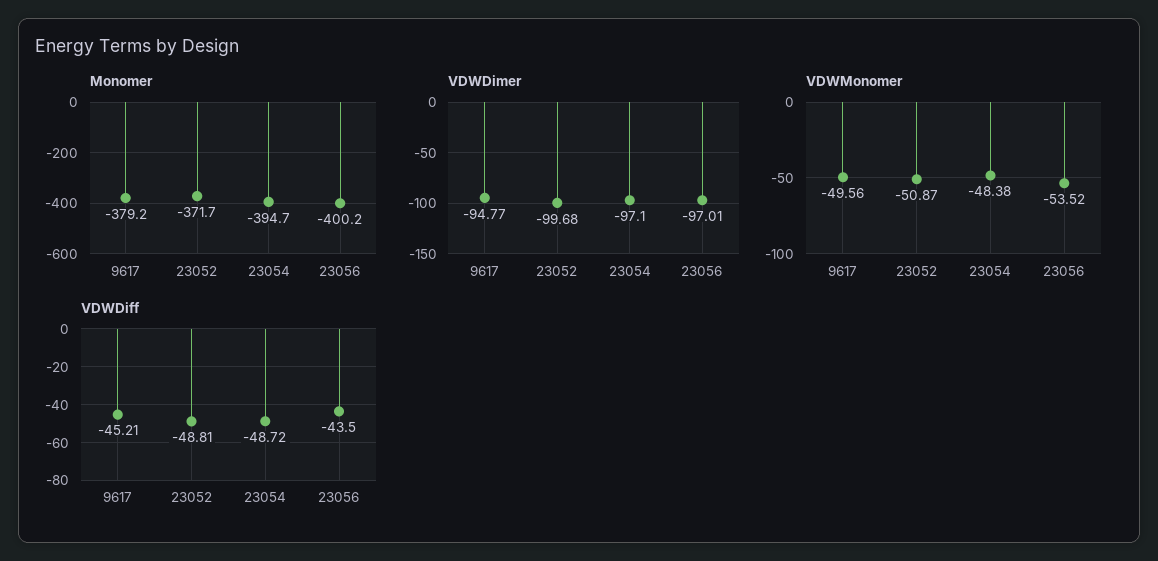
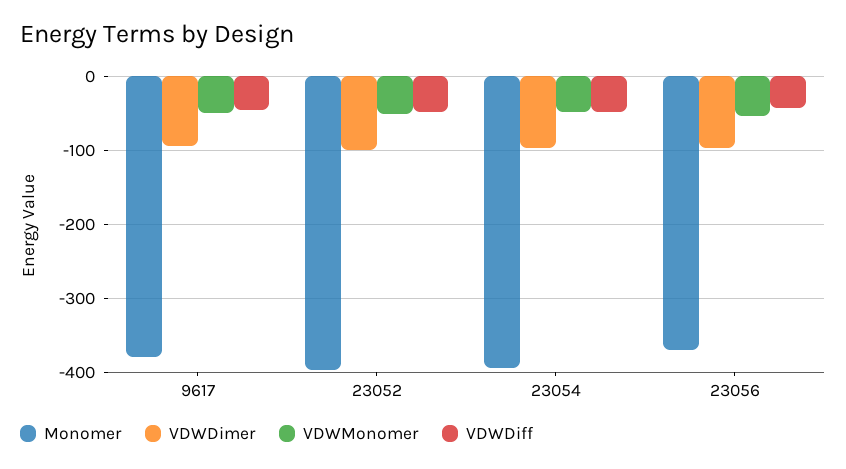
Monomer, 23052: -371.7 -> -400
Monomer, 23056: -400.2 -> -370

